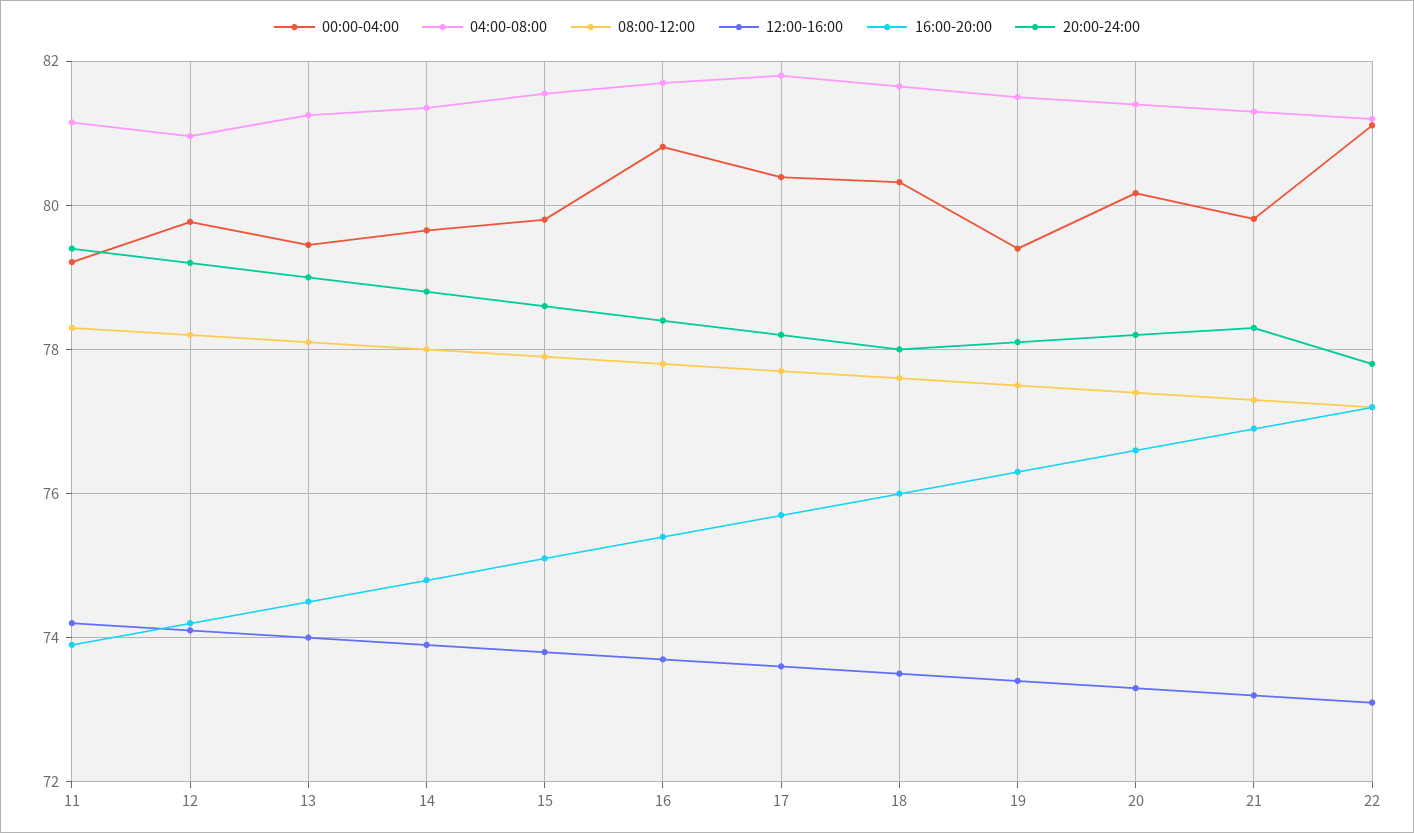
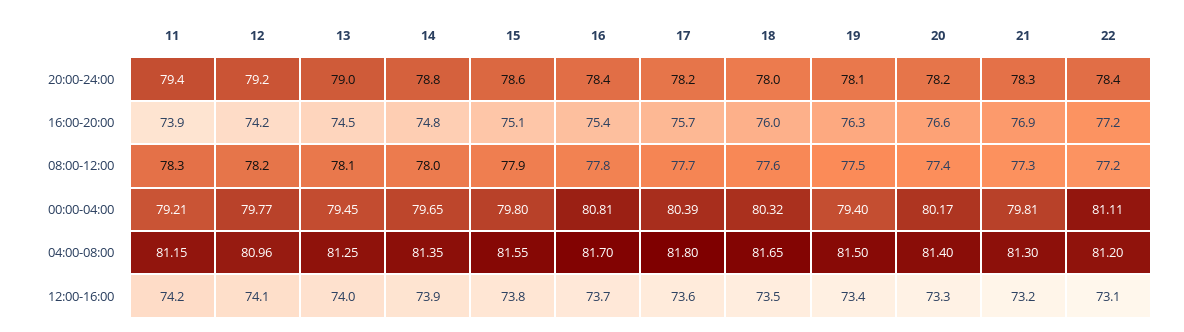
20:00-24:00, 22: 77.8 -> 78.4

